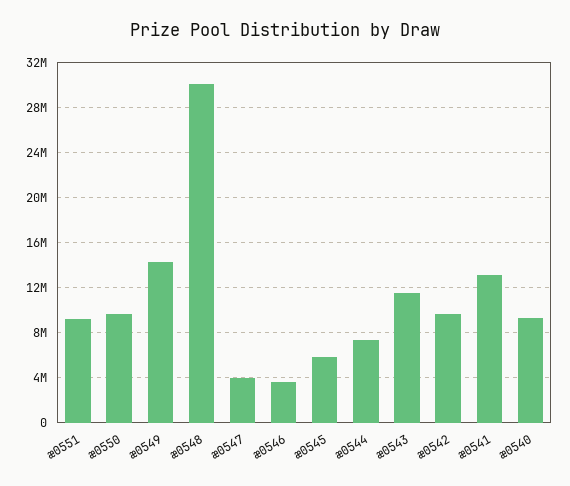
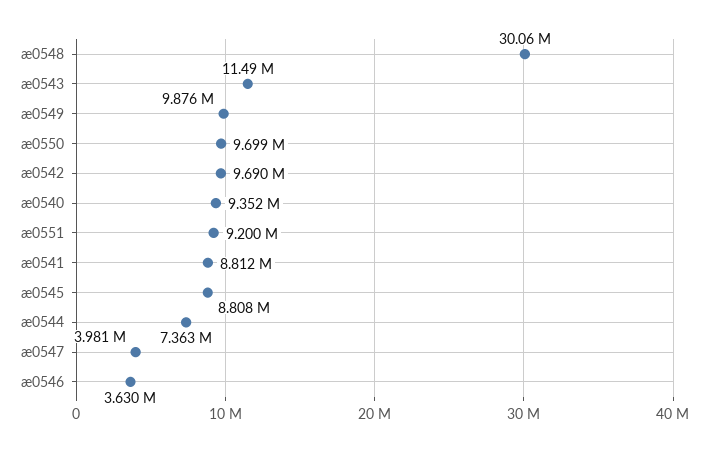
æ0549: 14000000 -> 9876000
æ0545: 6000000 -> 8808000
æ0541: 13000000 -> 8812000

